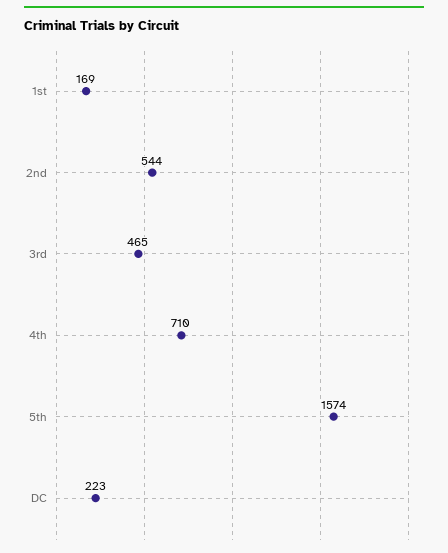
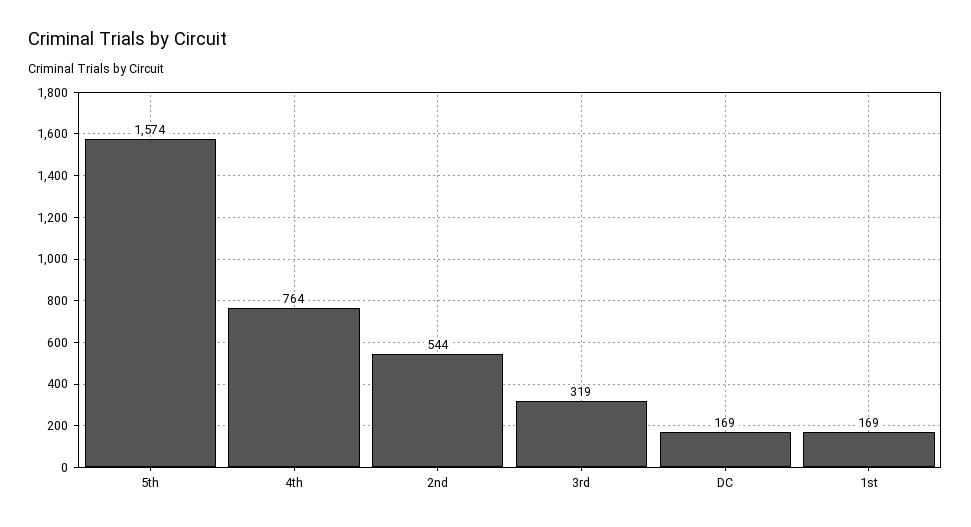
3rd: 465 -> 319
4th: 710 -> 764
DC: 223 -> 169

